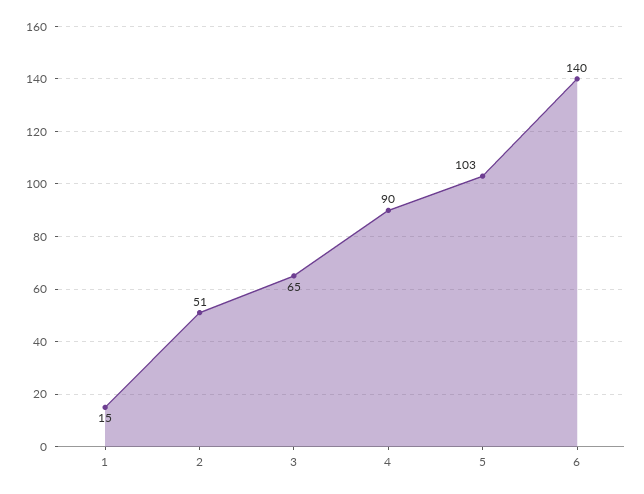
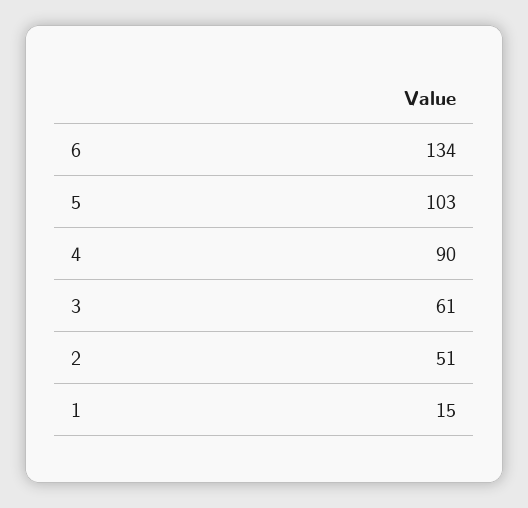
3: 65 -> 61
6: 140 -> 134

